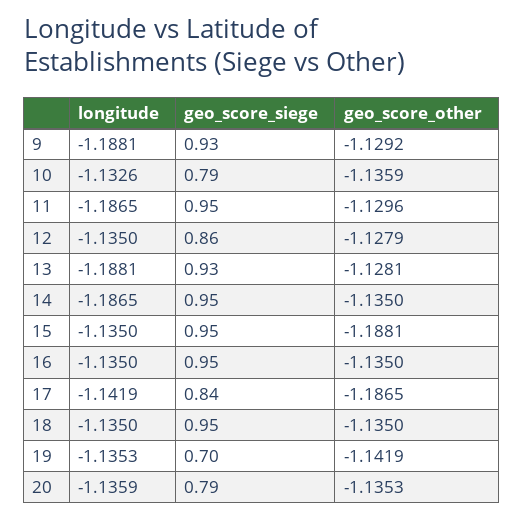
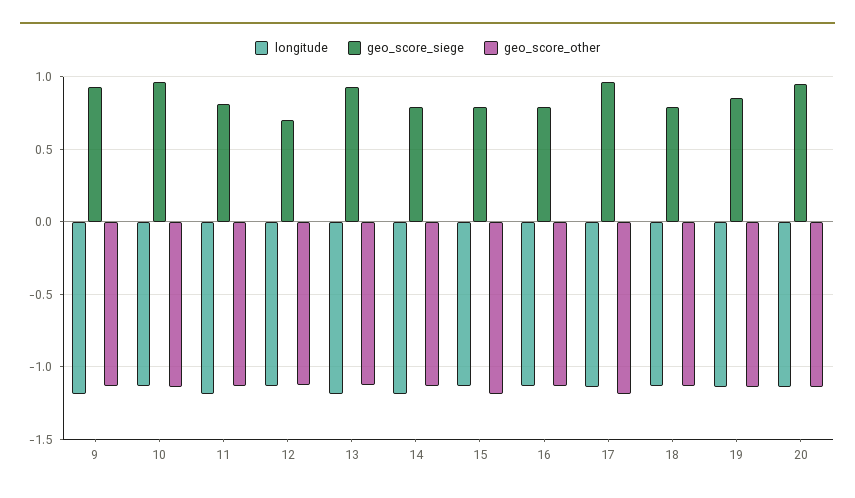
geo_score_siege, 10: 0.79 -> 0.95
geo_score_siege, 11: 0.95 -> 0.8
geo_score_siege, 12: 0.86 -> 0.7
geo_score_siege, 14: 0.95 -> 0.8
geo_score_siege, 15: 0.95 -> 0.8
geo_score_siege, 16: 0.95 -> 0.8
geo_score_siege, 17: 0.84 -> 0.95
geo_score_siege, 18: 0.95 -> 0.8
geo_score_siege, 19: 0.7 -> 0.85
geo_score_siege, 20: 0.79 -> 0.95

